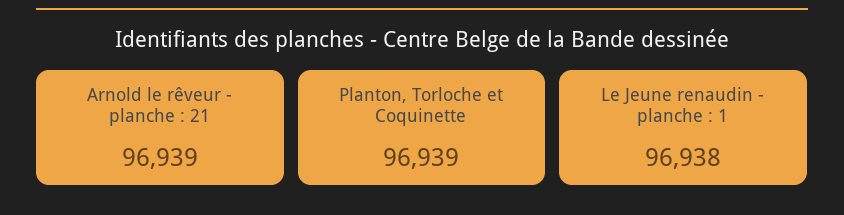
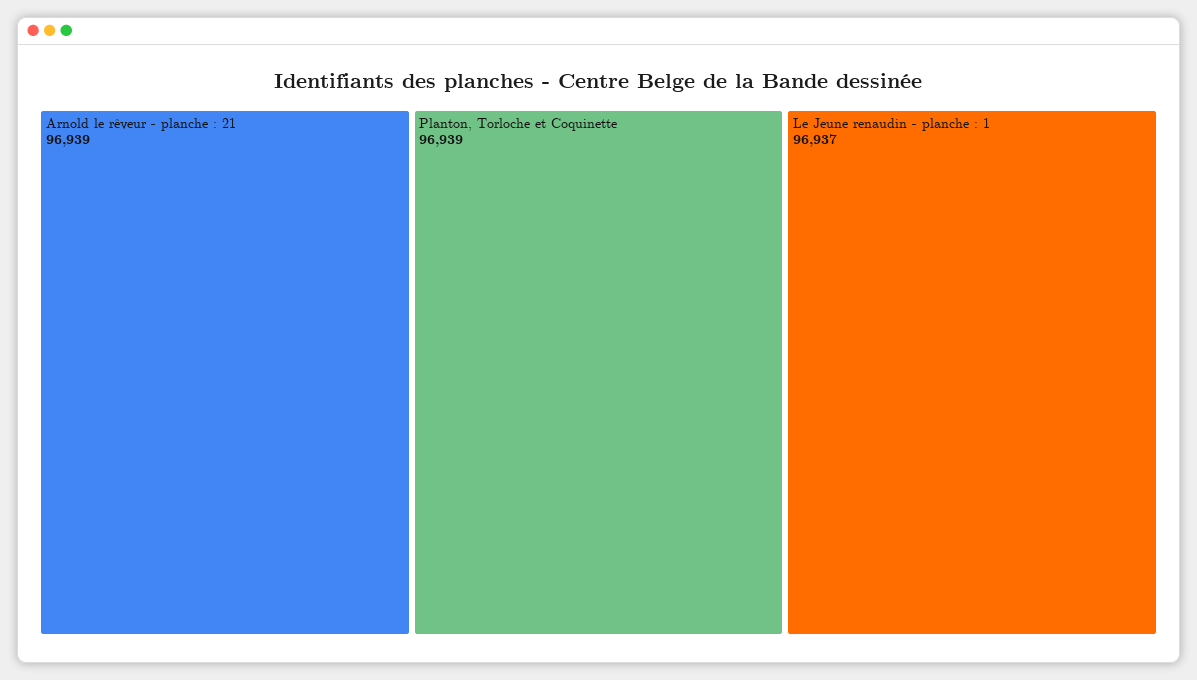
Le Jeune renaudin - planche : 1: 96938 -> 96937

